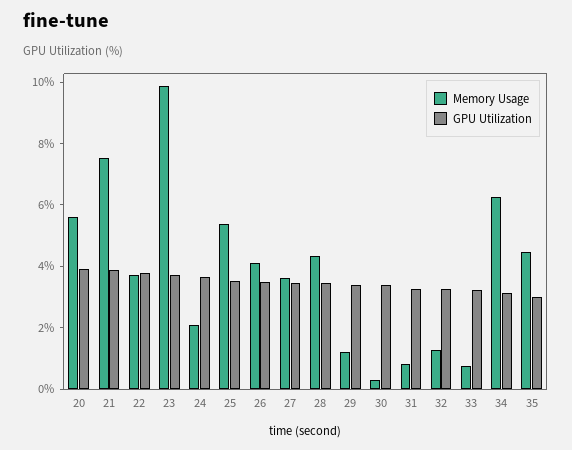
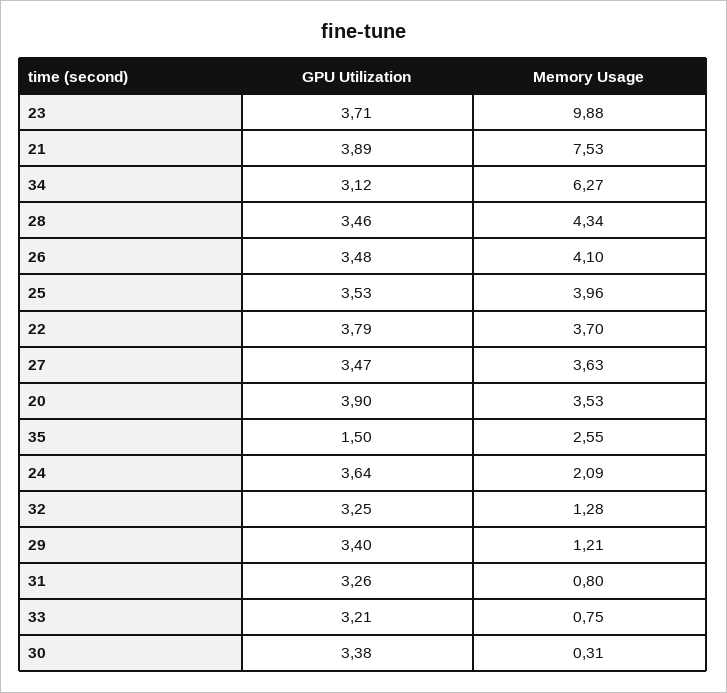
Memory Usage, 20: 5.5 -> 3.53
Memory Usage, 25: 5.5 -> 3.96
Memory Usage, 35: 4.5 -> 2.55
GPU Utilization, 35: 3 -> 1.5

